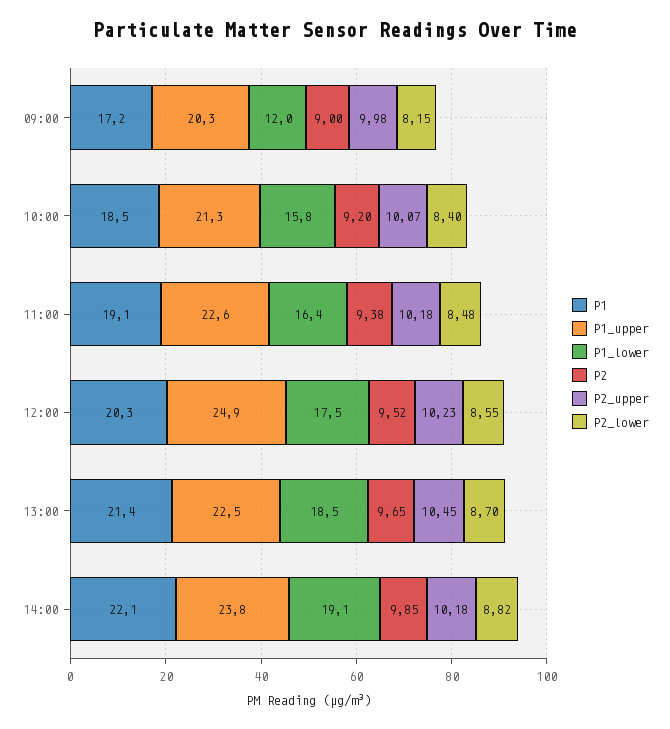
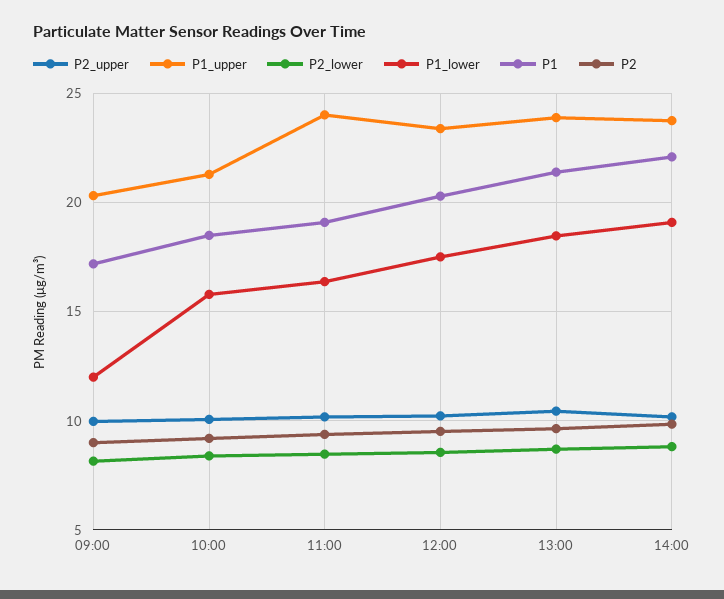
P1_upper, 11:00: 22.6 -> 24
P1_upper, 12:00: 24.9 -> 23.5
P1_upper, 13:00: 22.5 -> 24

